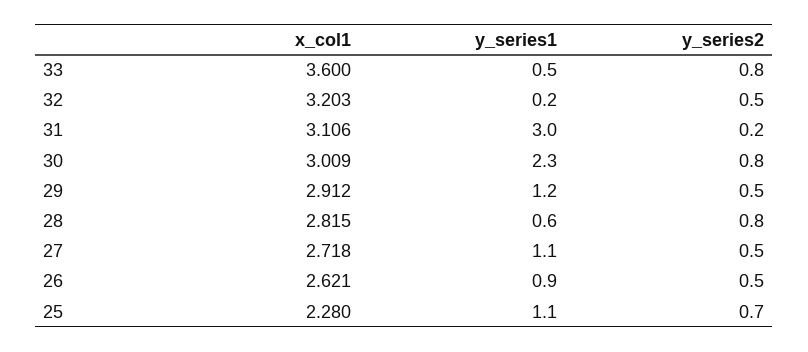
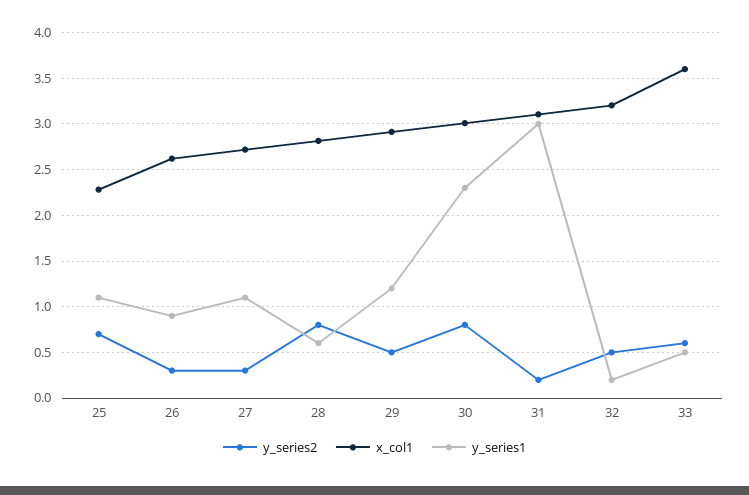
y_series2, 33: 0.8 -> 0.6
y_series2, 27: 0.5 -> 0.3
y_series2, 26: 0.5 -> 0.3

